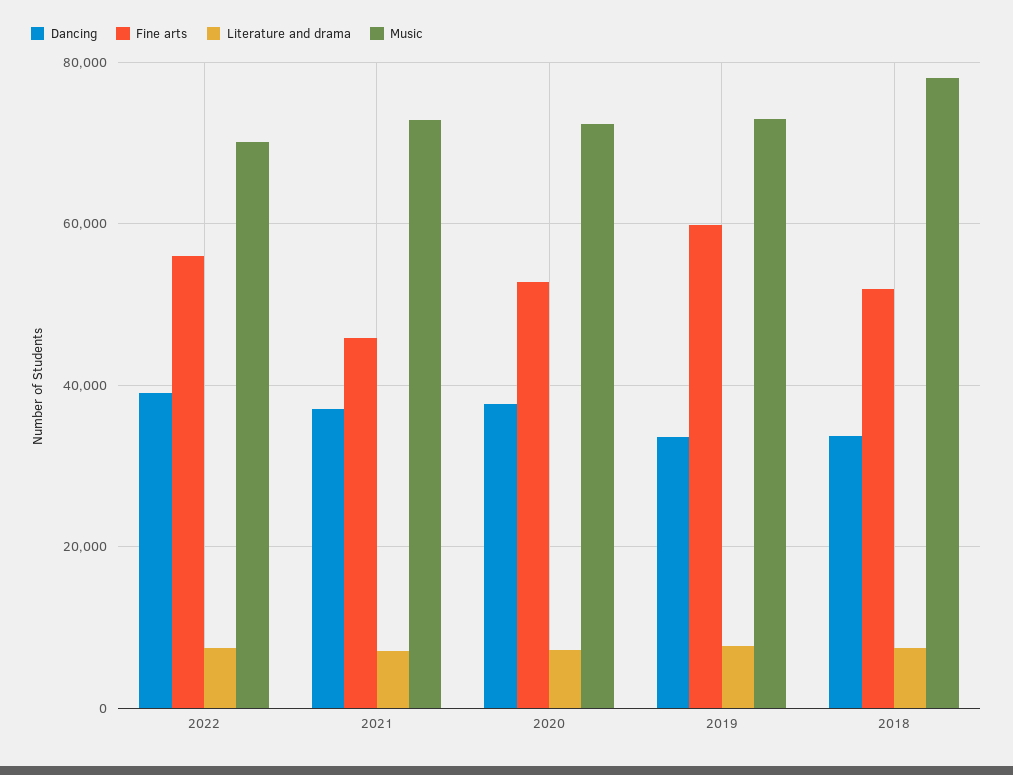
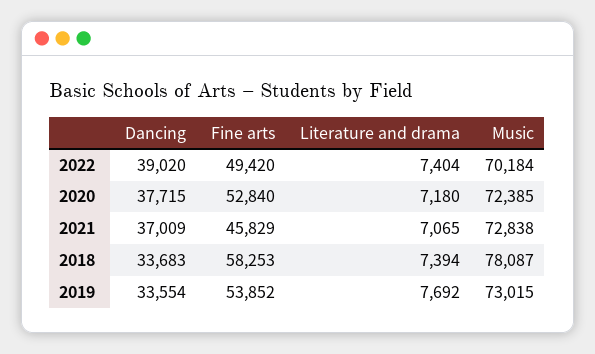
Fine arts, 2022: 56000 -> 49420
Fine arts, 2019: 60000 -> 53852
Fine arts, 2018: 52000 -> 58253

